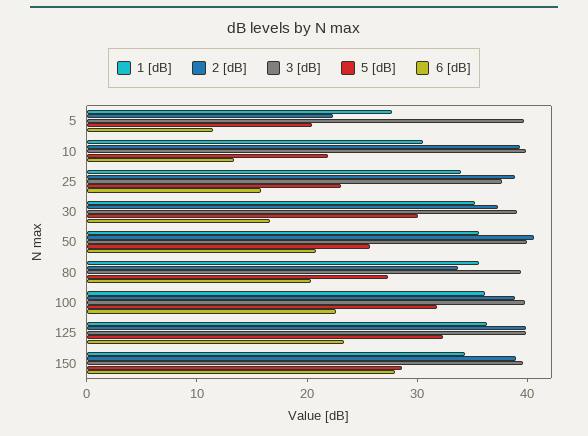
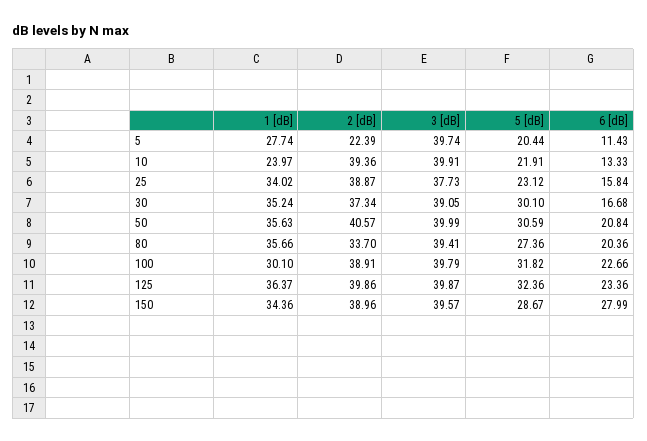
1 [dB], 10: 30 -> 23.97
5 [dB], 50: 26 -> 30.59
1 [dB], 100: 36 -> 30.1

